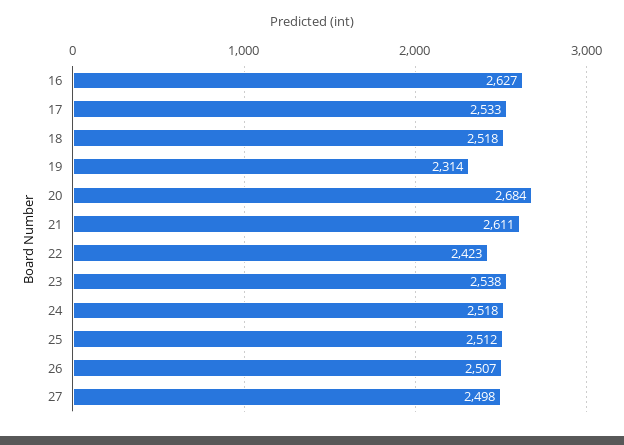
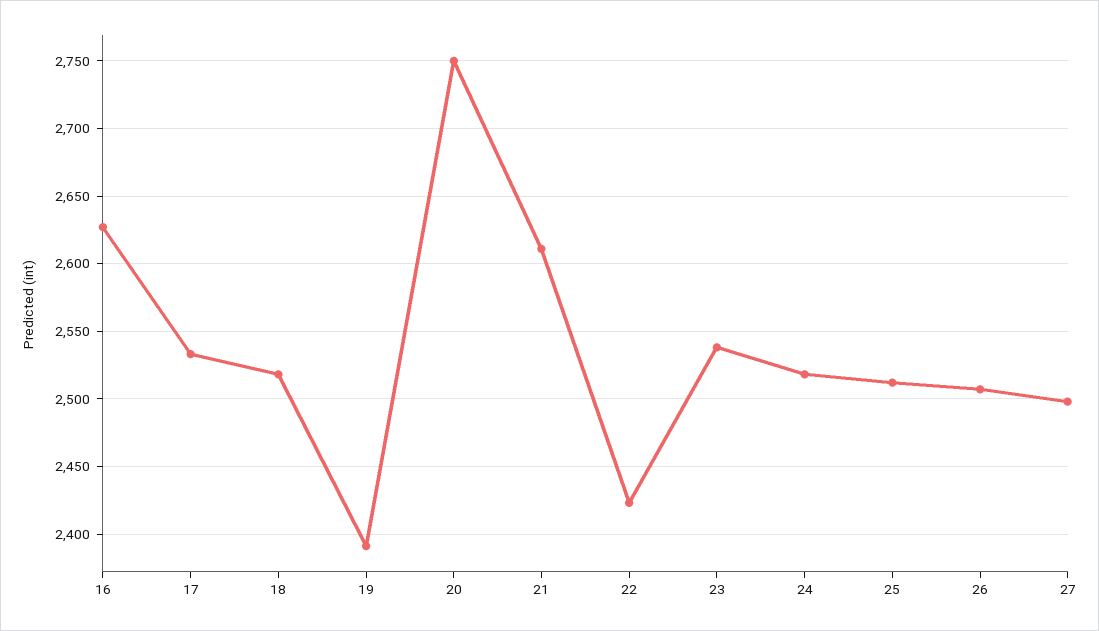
19: 2314 -> 2390
20: 2684 -> 2750

